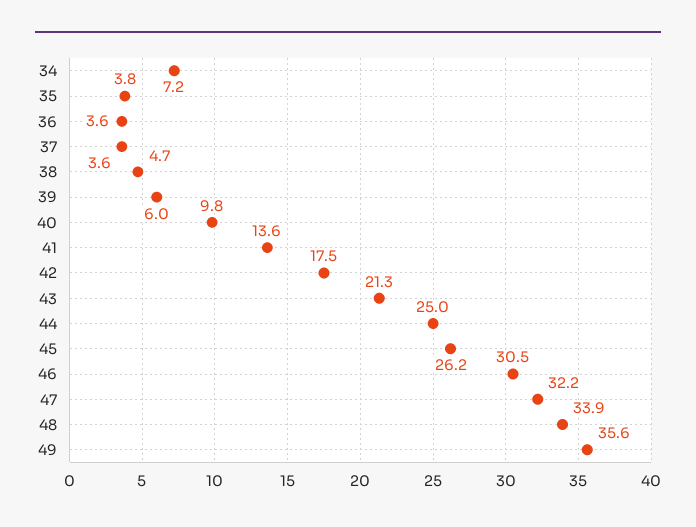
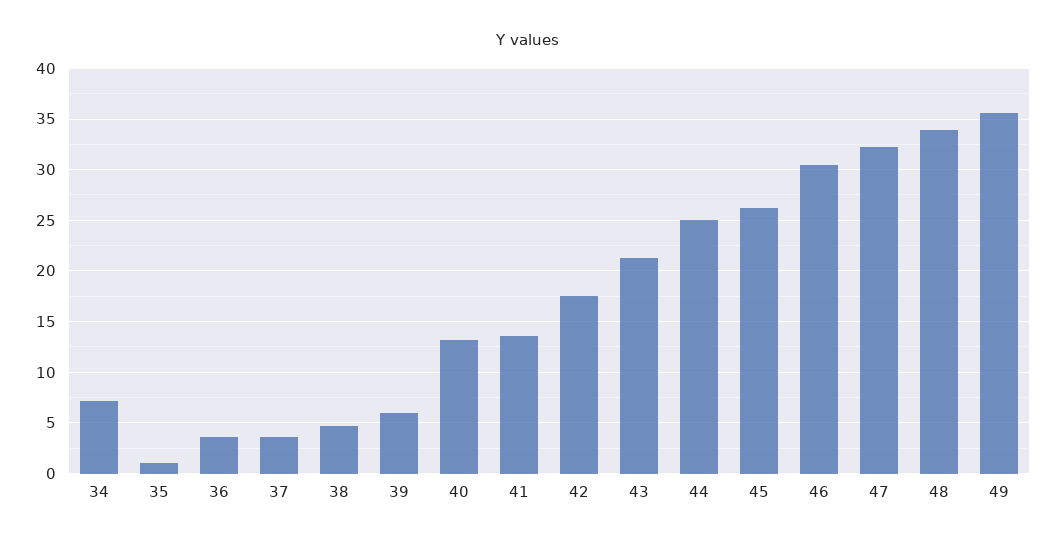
35: 3.8 -> 1
40: 9.8 -> 13

